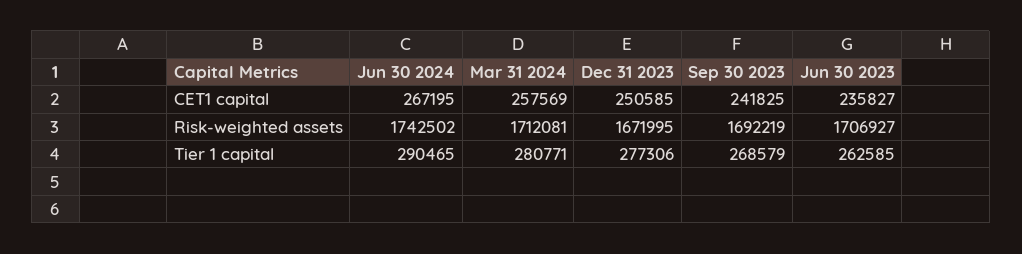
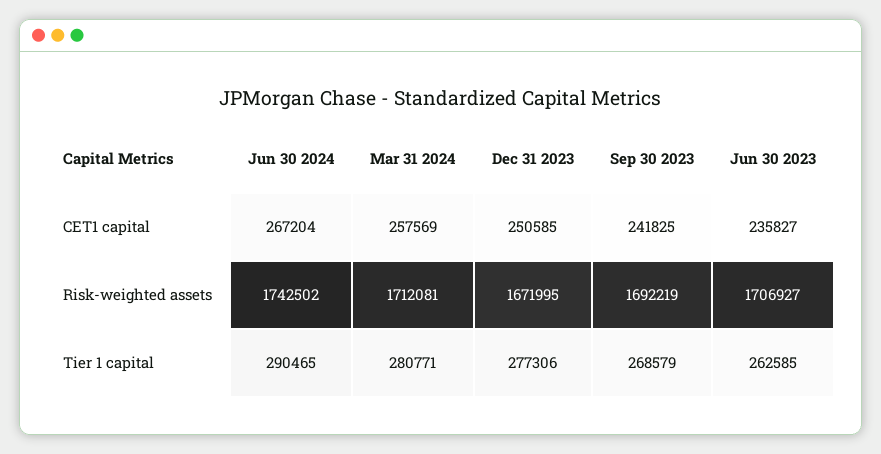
Jun 30 2024, CET1 capital: 267195 -> 267204

